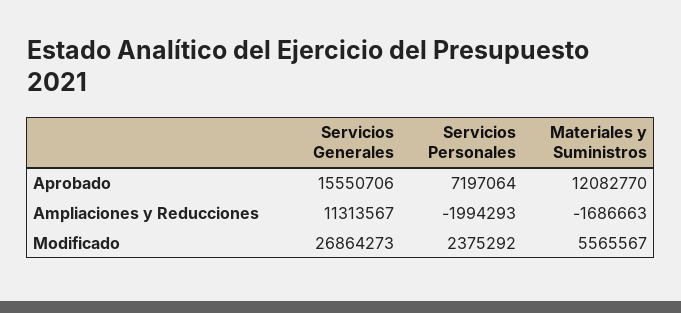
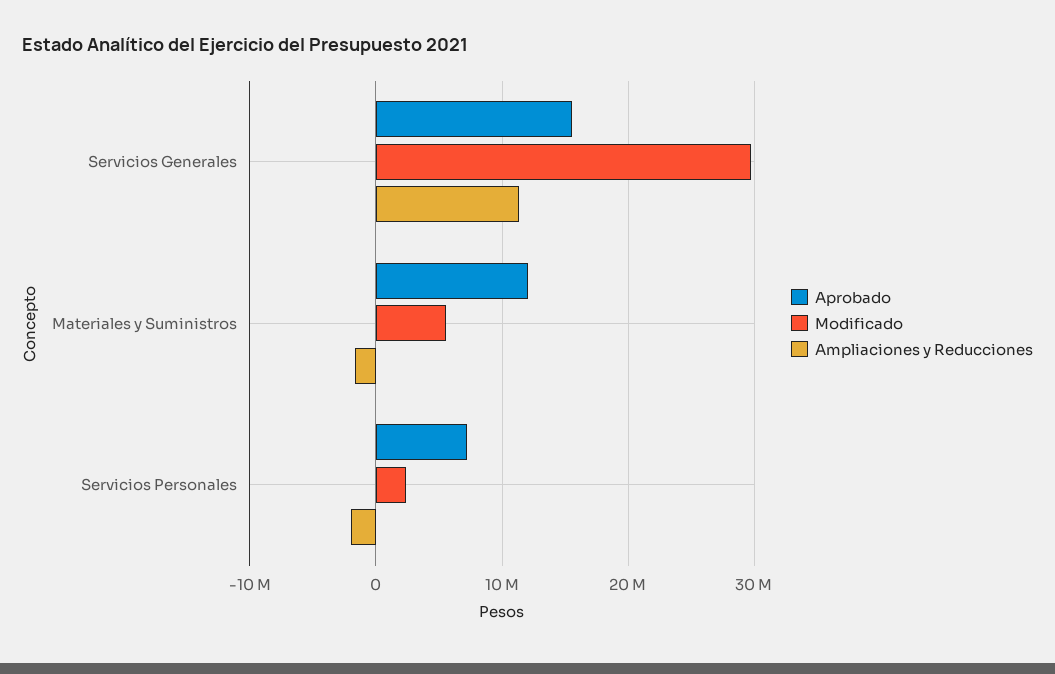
Modificado, Servicios Generales: 26864273 -> 30000000

